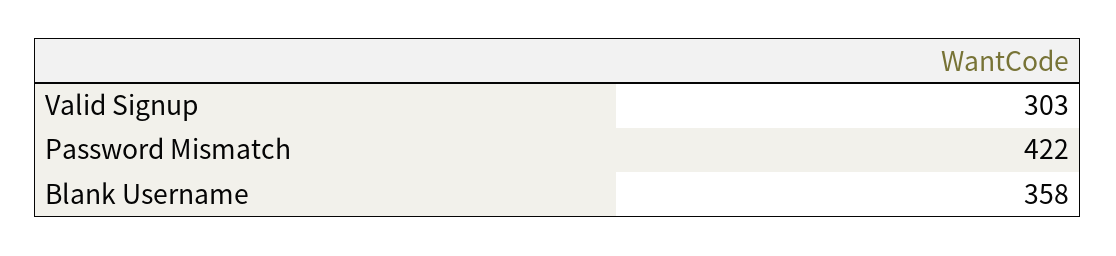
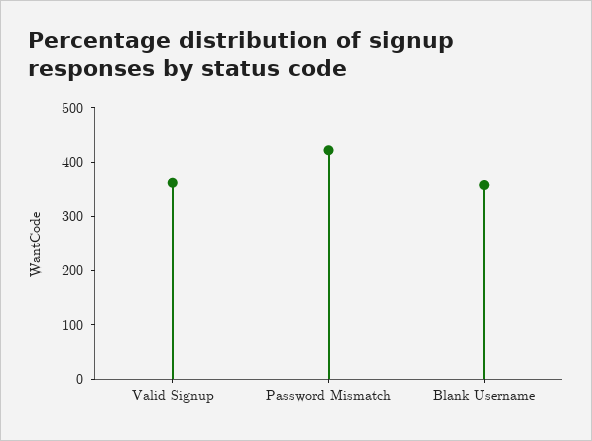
Valid Signup: 303 -> 360

